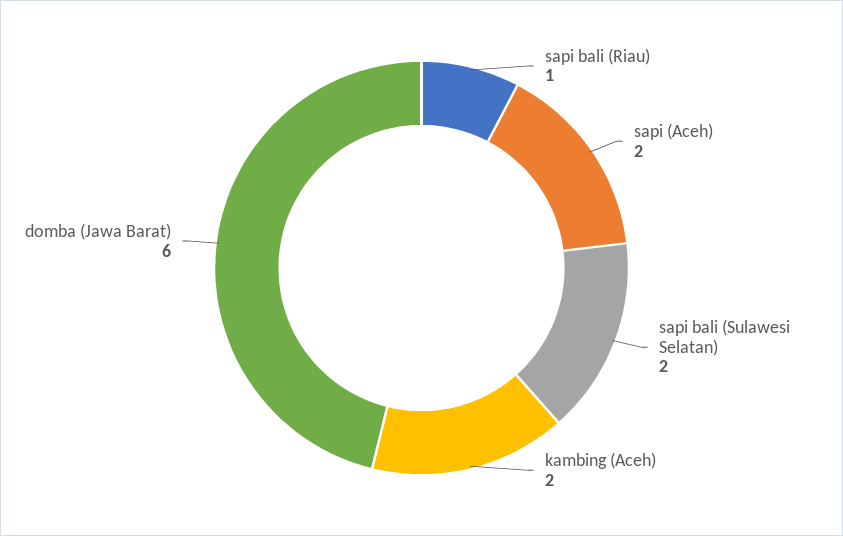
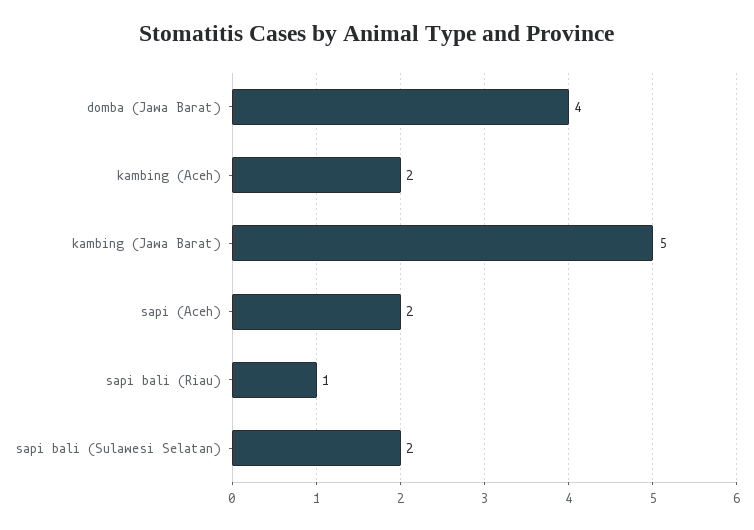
domba (Jawa Barat): 6 -> 4
kambing (Jawa Barat): none -> 5

